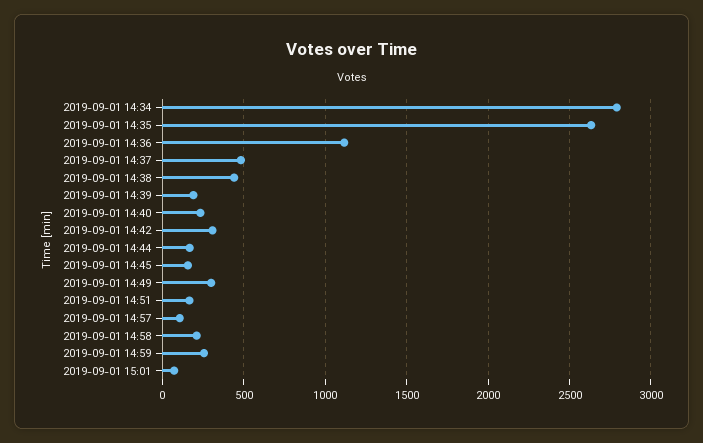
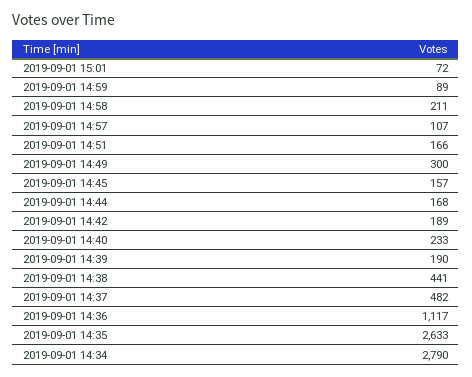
2019-09-01 14:42: 300 -> 189
2019-09-01 14:59: 250 -> 89

